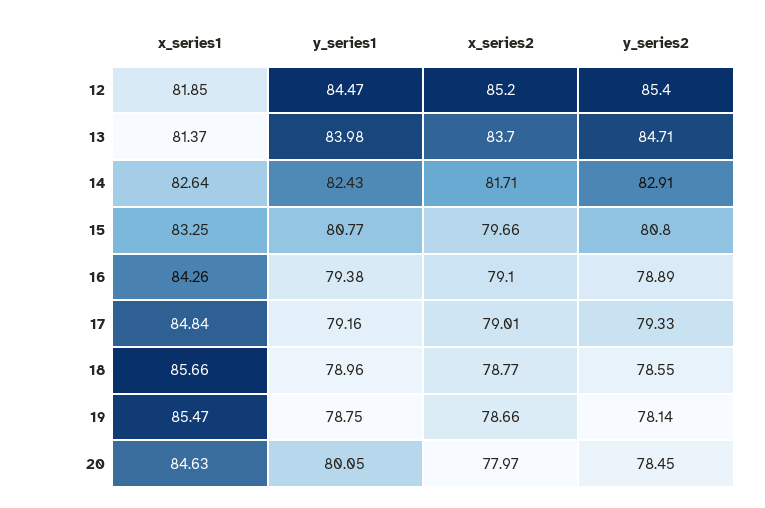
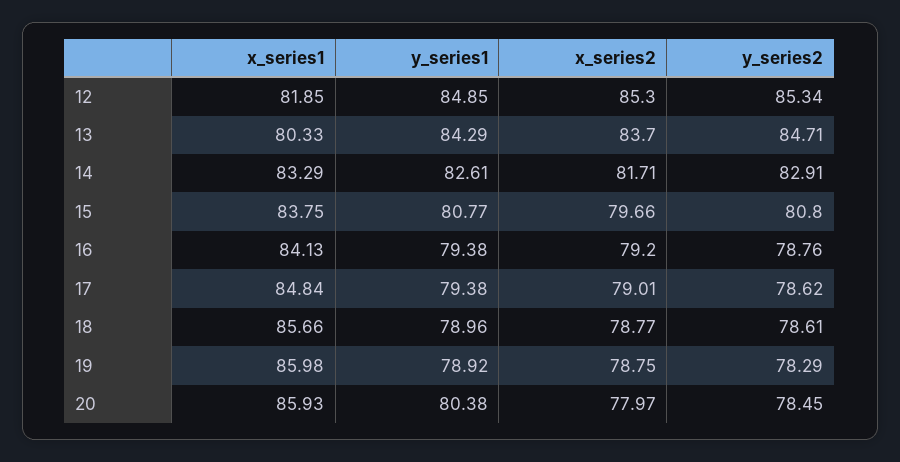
y_series1, 12: 84.47 -> 84.85
x_series2, 12: 85.2 -> 85.3
y_series2, 12: 85.4 -> 85.34
x_series1, 13: 81.37 -> 80.33
y_series1, 13: 83.98 -> 84.29
x_series1, 14: 82.64 -> 83.29
y_series1, 14: 82.43 -> 82.61
x_series1, 15: 83.25 -> 83.75
x_series1, 16: 84.26 -> 84.13
x_series2, 16: 79.1 -> 79.2
y_series2, 16: 78.89 -> 78.76
y_series1, 17: 79.16 -> 79.38
y_series2, 17: 79.33 -> 78.62
y_series2, 18: 78.55 -> 78.61
x_series1, 19: 85.47 -> 85.98
y_series1, 19: 78.75 -> 78.92
x_series2, 19: 78.66 -> 78.75
y_series2, 19: 78.14 -> 78.29
x_series1, 20: 84.63 -> 85.93
y_series1, 20: 80.05 -> 80.38

